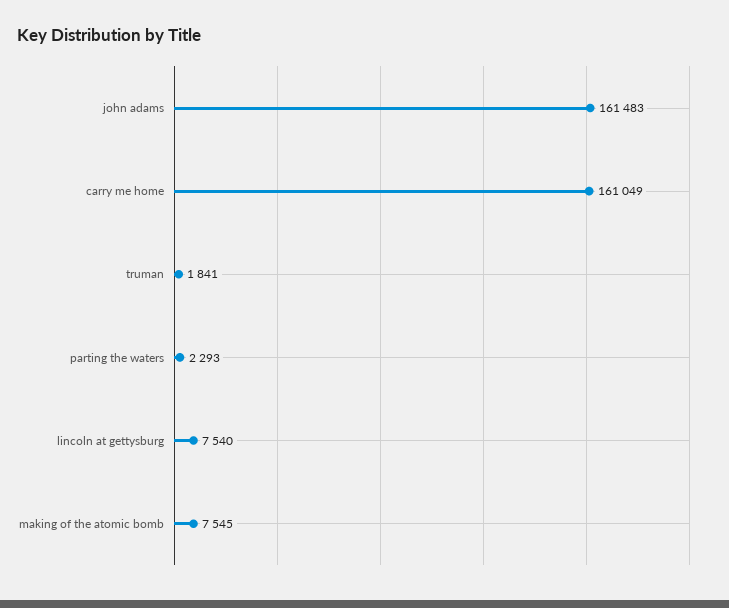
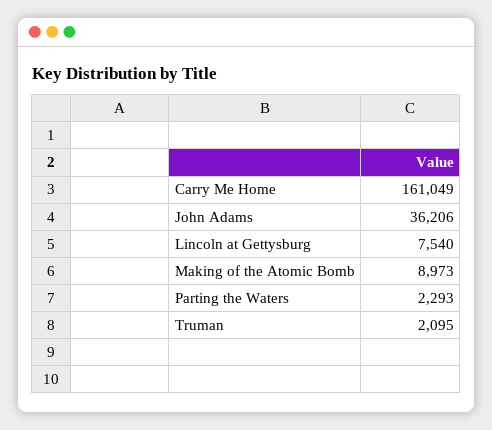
john adams: 161483 -> 36206
truman: 1841 -> 2095
making of the atomic bomb: 7545 -> 8973

